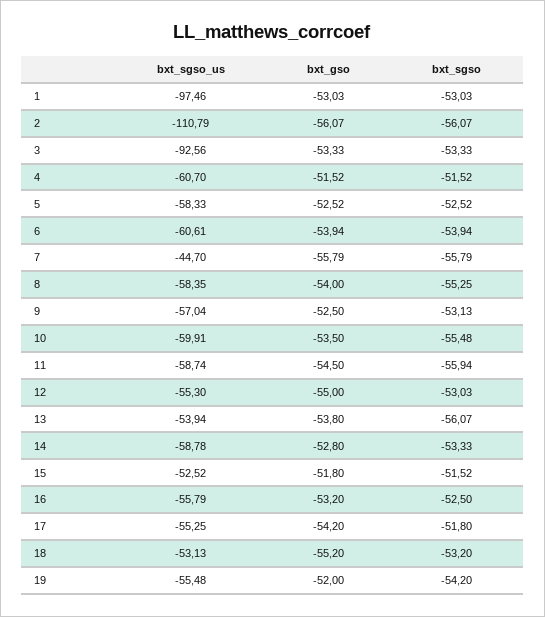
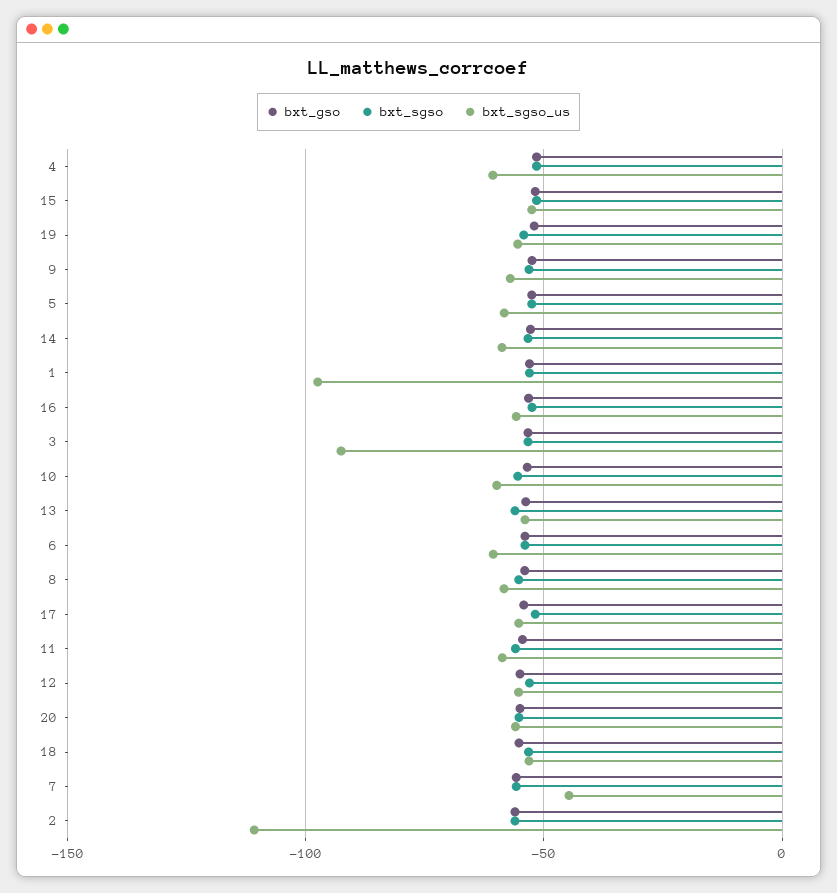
bxt_gso, 20: none -> -55
bxt_sgso, 20: none -> -55
bxt_sgso_us, 20: none -> -55

